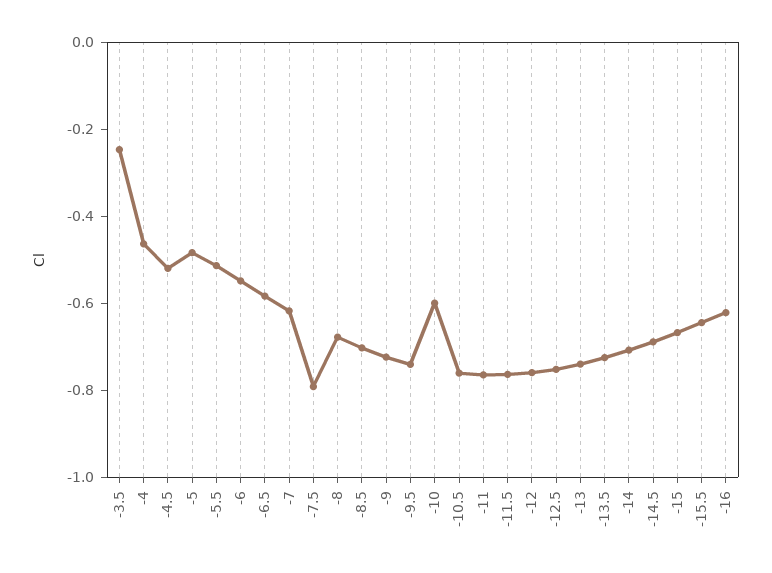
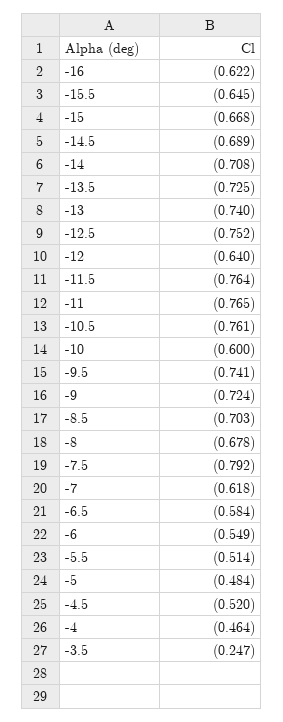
-12: -0.75 -> -0.64

